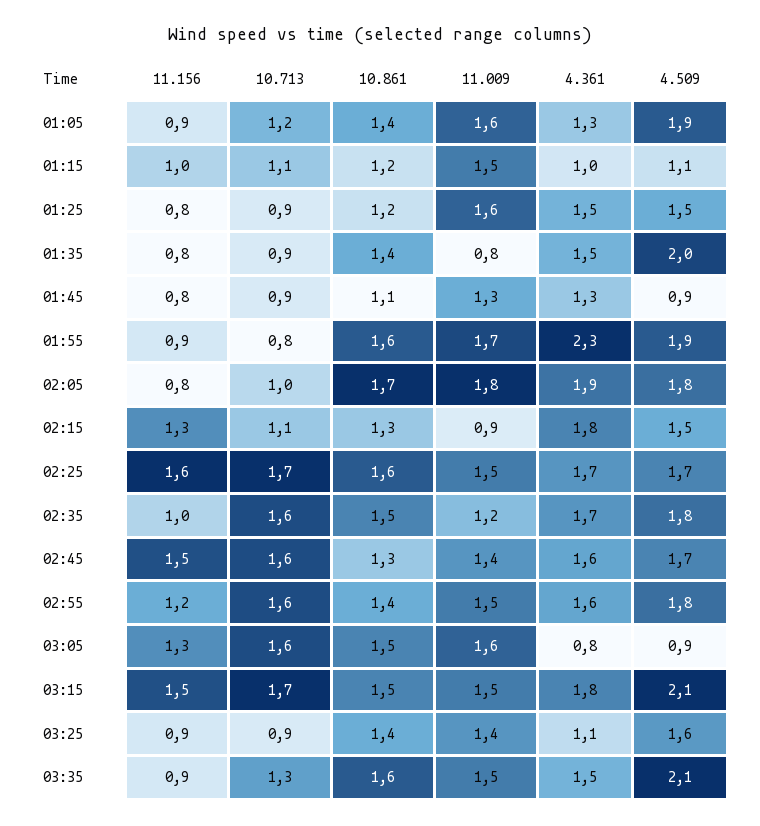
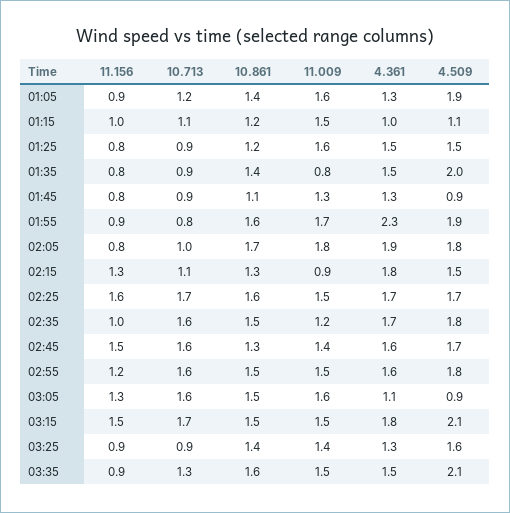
10.861, 02:55: 1.4 -> 1.5
4.361, 03:05: 0.8 -> 1.1
4.361, 03:25: 1.1 -> 1.3

